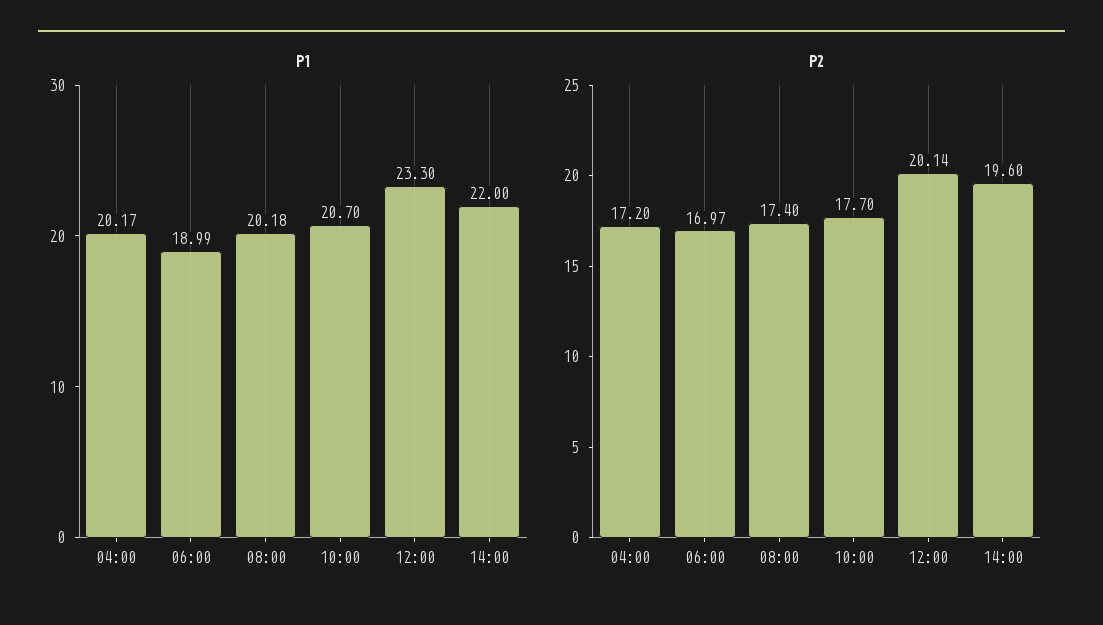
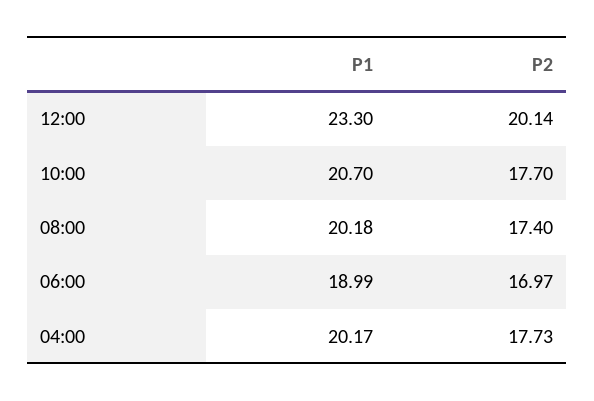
P1, 14:00: 22 -> none
P2, 04:00: 17.2 -> 17.73
P2, 14:00: 19.6 -> none

